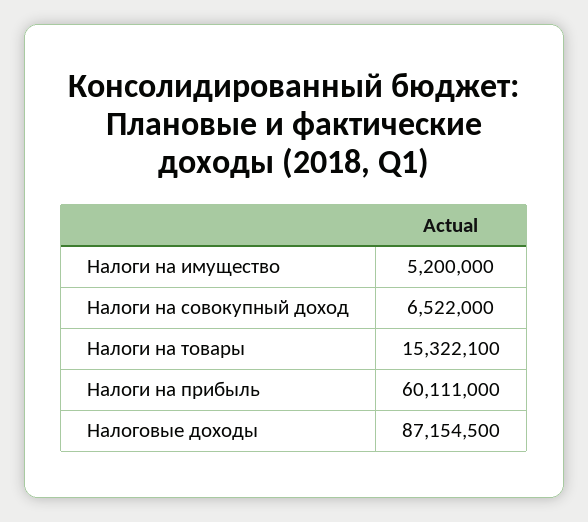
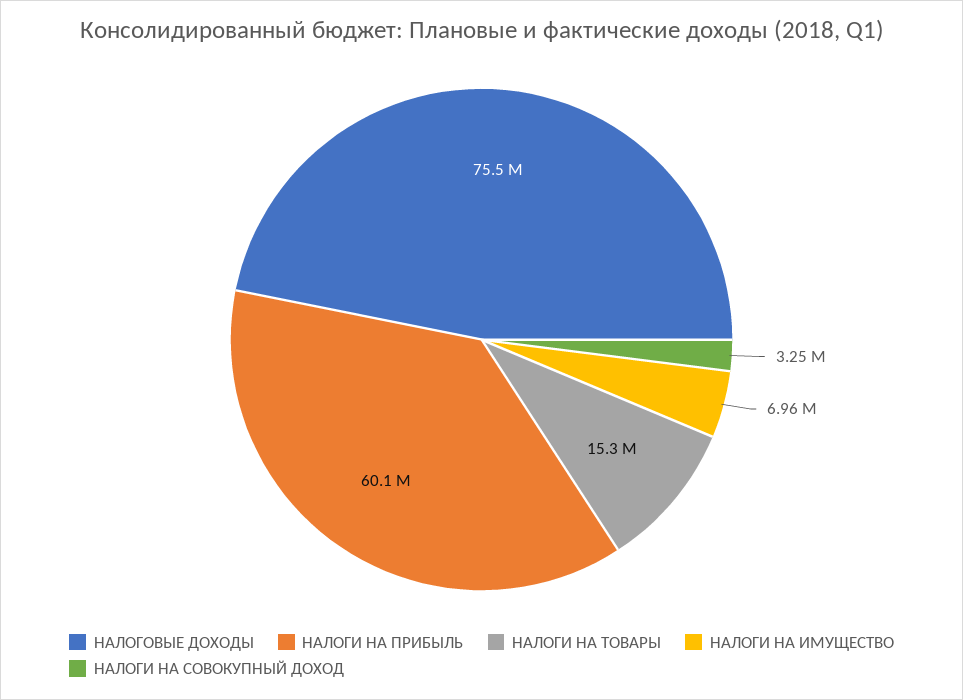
Налоги на имущество: 5200000 -> 6960000
Налоги на совокупный доход: 6522000 -> 3250000
Налоговые доходы: 87154500 -> 75500000

